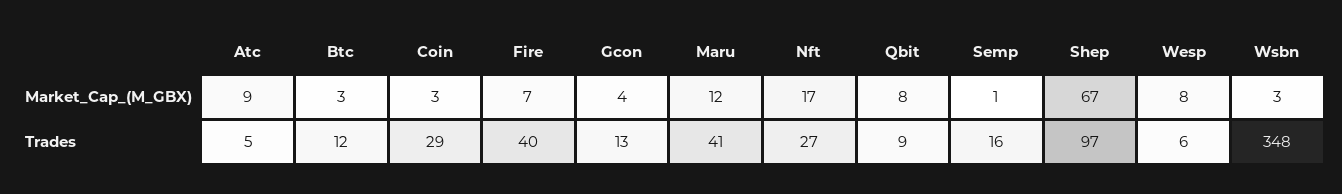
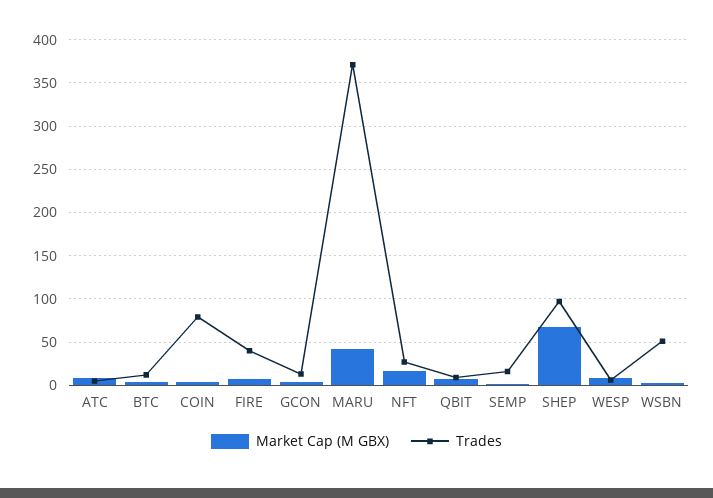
Market_Cap_(M_GBX), Maru: 12 -> 40
Trades, Coin: 29 -> 80
Trades, Maru: 41 -> 370
Trades, Wsbn: 348 -> 50

